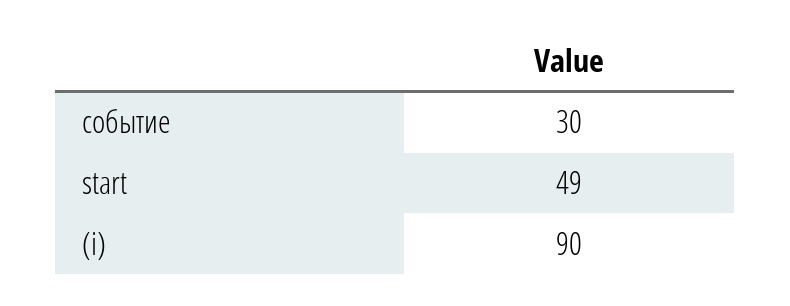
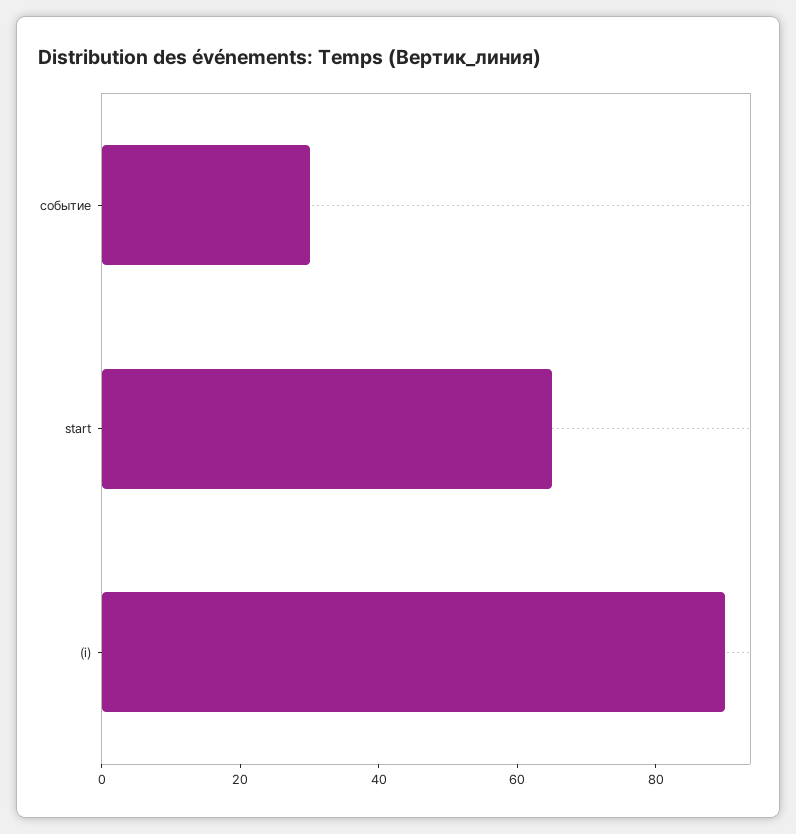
start: 49 -> 65

